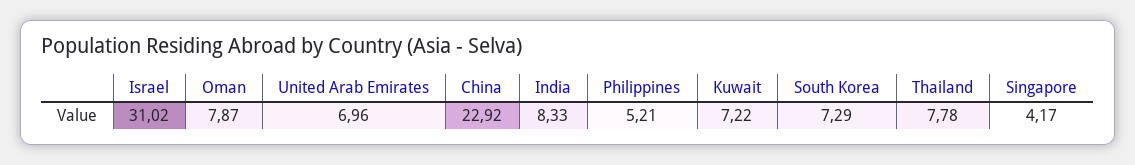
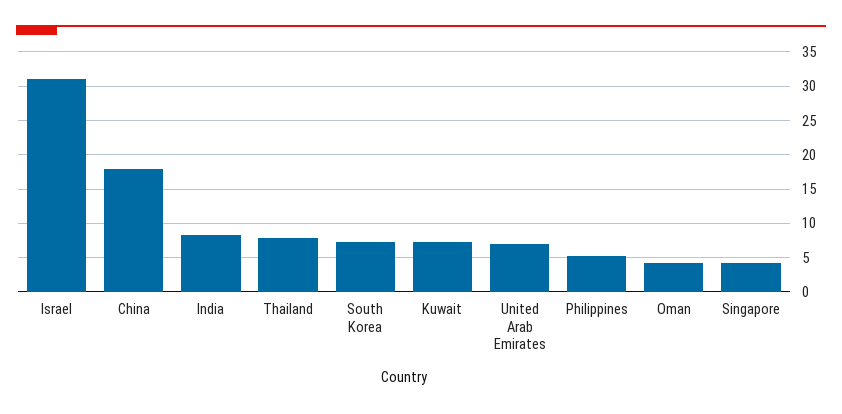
Oman: 7.87 -> 4
China: 22.92 -> 18

